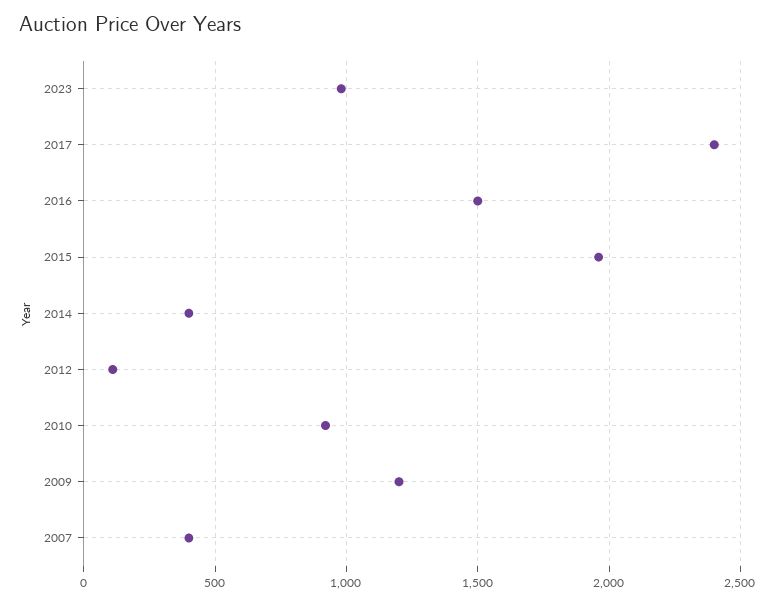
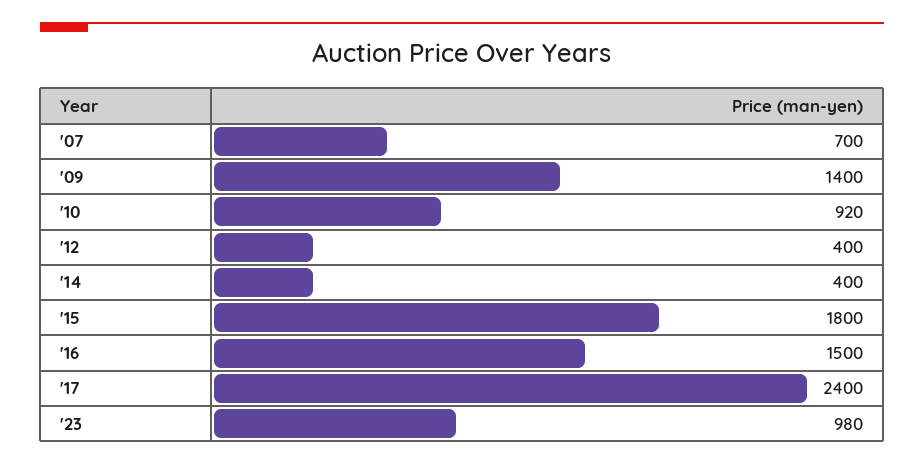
2015: 1950 -> 1800
2012: 100 -> 400
2009: 1200 -> 1400
2007: 400 -> 700

